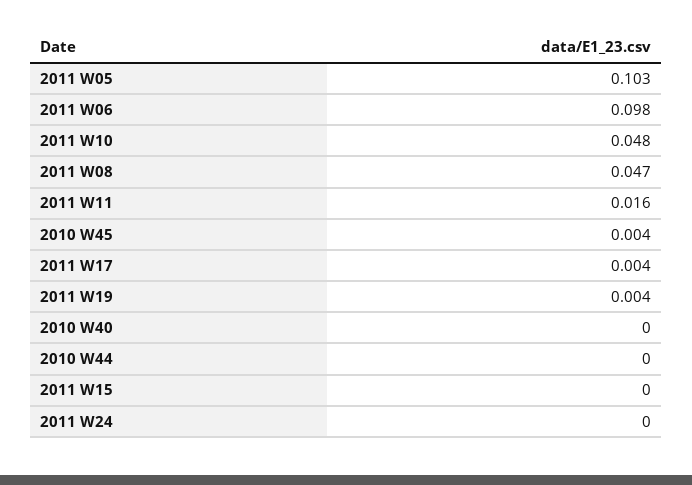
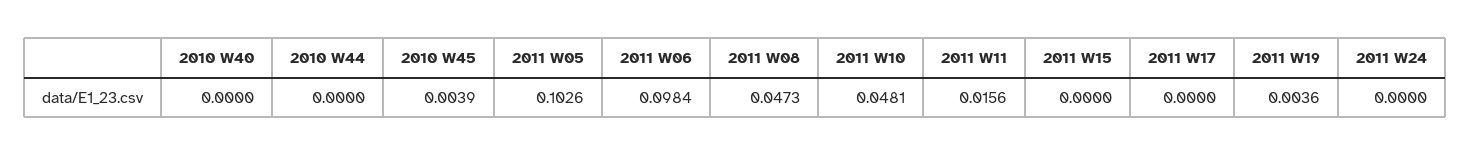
2011 W17: 0.004 -> 0

